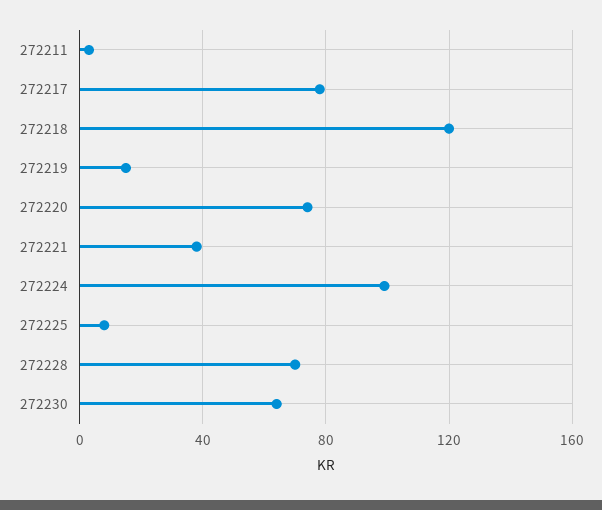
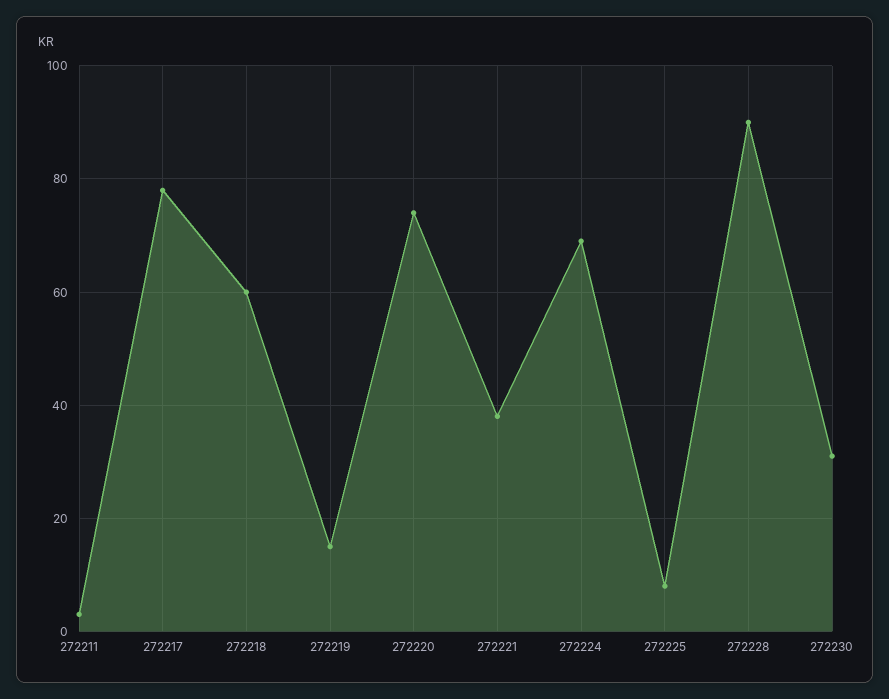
272218: 120 -> 60
272224: 100 -> 70
272228: 70 -> 90
272230: 65 -> 30

